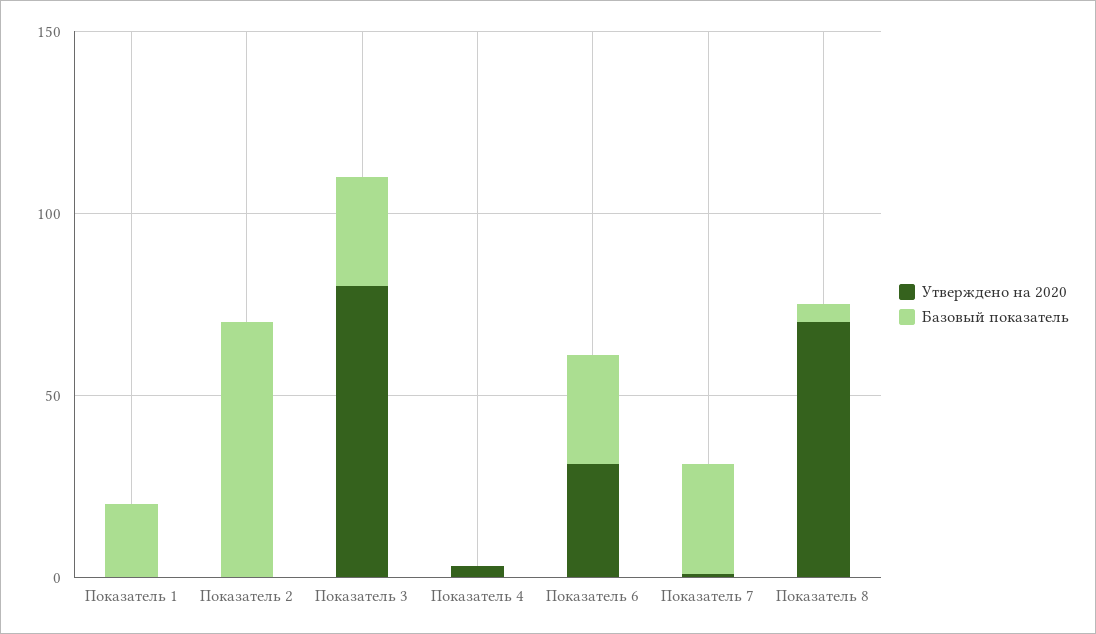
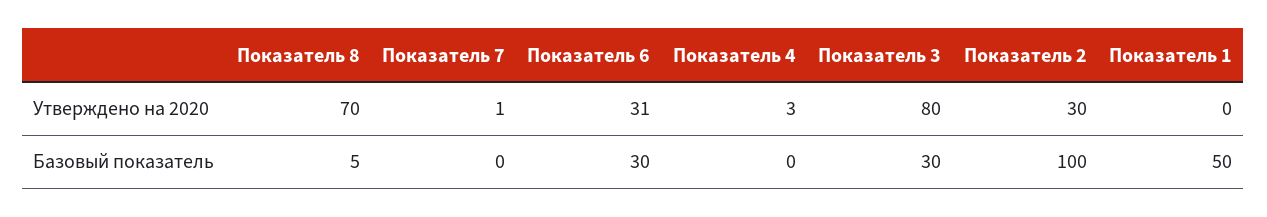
Базовый показатель, Показатель 1: 20 -> 50
Утверждено на 2020, Показатель 2: 0 -> 30
Базовый показатель, Показатель 2: 70 -> 100
Базовый показатель, Показатель 7: 30 -> 0

